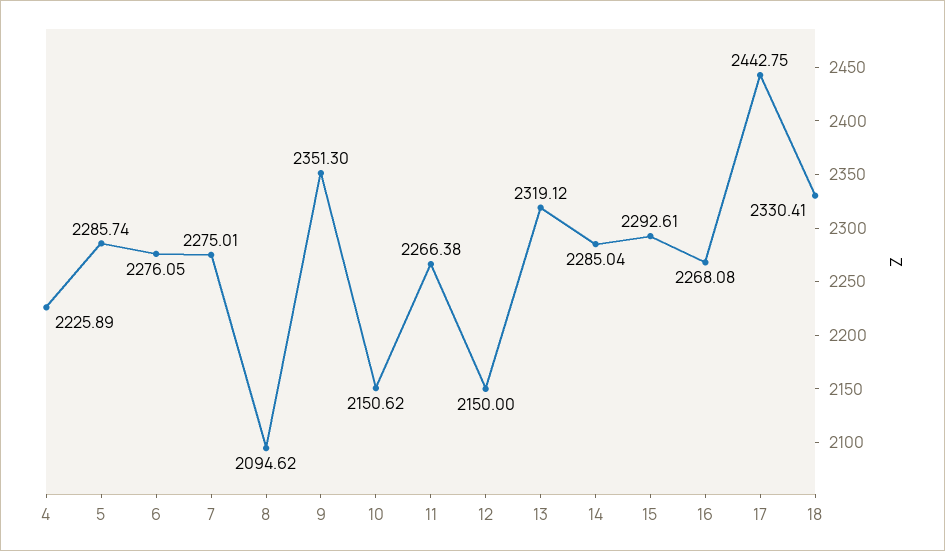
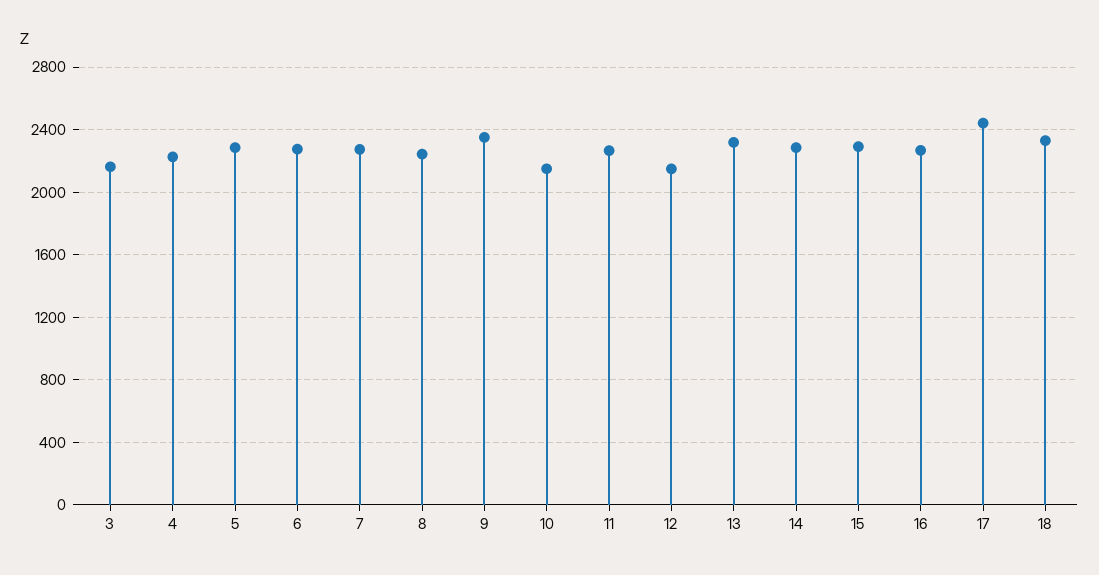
8: 2094.62 -> 2250
3: none -> 2150

